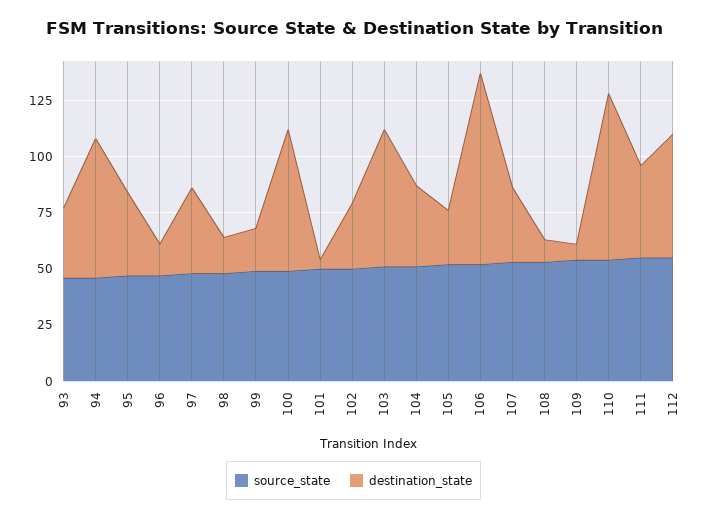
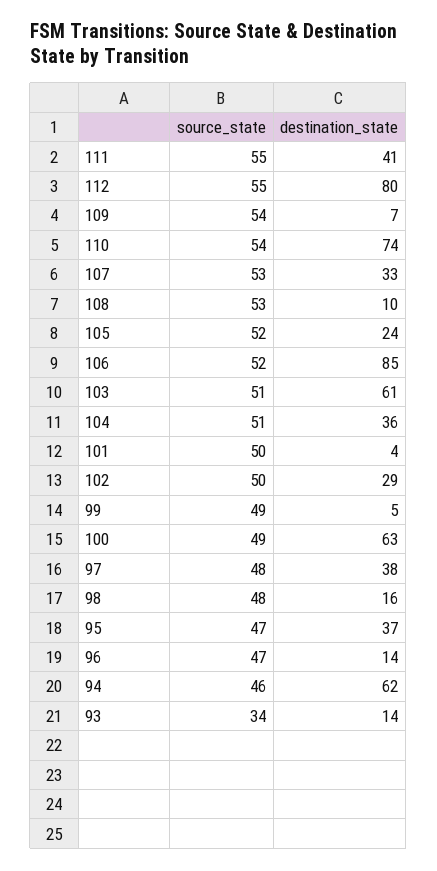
source_state, 93: 45 -> 34
destination_state, 93: 30 -> 14
destination_state, 99: 20 -> 5
destination_state, 112: 55 -> 80

